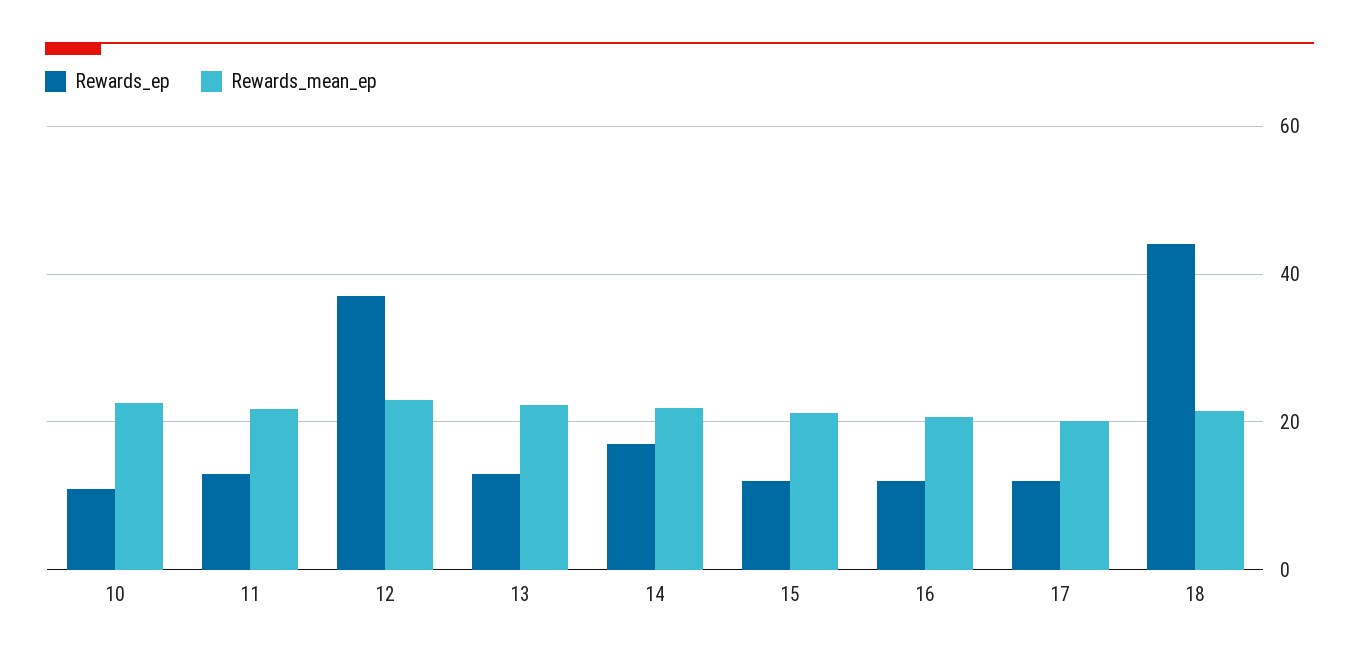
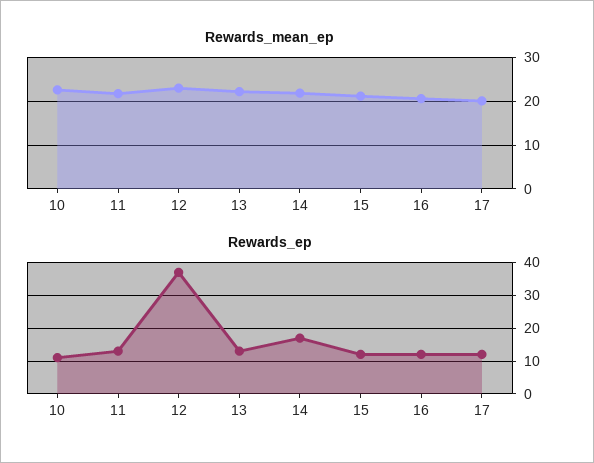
Rewards_ep, 18: 44 -> none
Rewards_mean_ep, 18: 22 -> none

